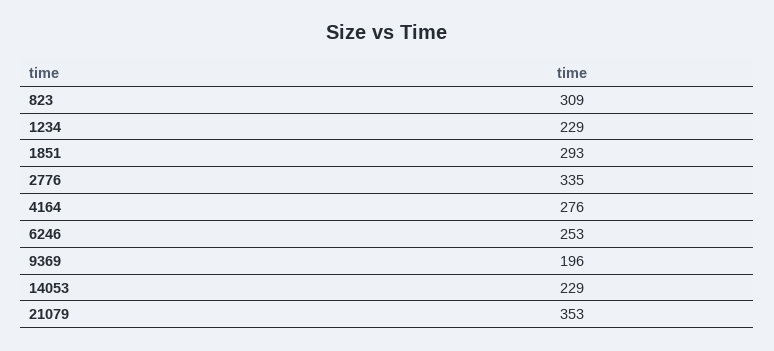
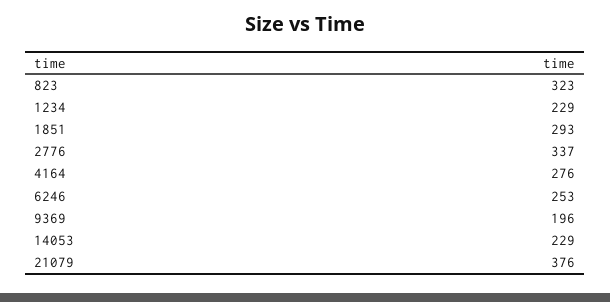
823: 309 -> 323
2776: 335 -> 337
21079: 353 -> 376

